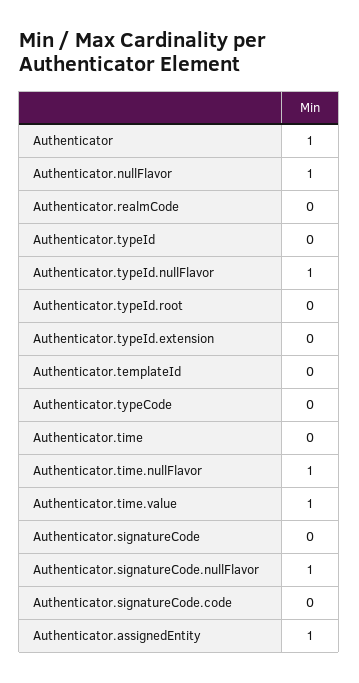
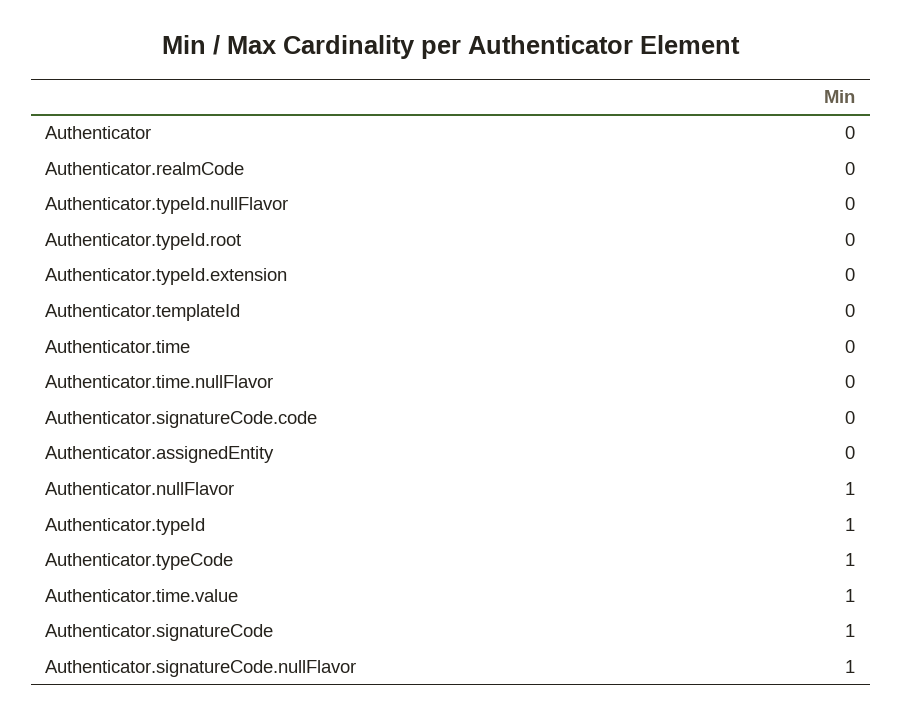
Authenticator: 1 -> 0
Authenticator.typeId: 0 -> 1
Authenticator.typeId.nullFlavor: 1 -> 0
Authenticator.typeCode: 0 -> 1
Authenticator.time.nullFlavor: 1 -> 0
Authenticator.signatureCode: 0 -> 1
Authenticator.assignedEntity: 1 -> 0

